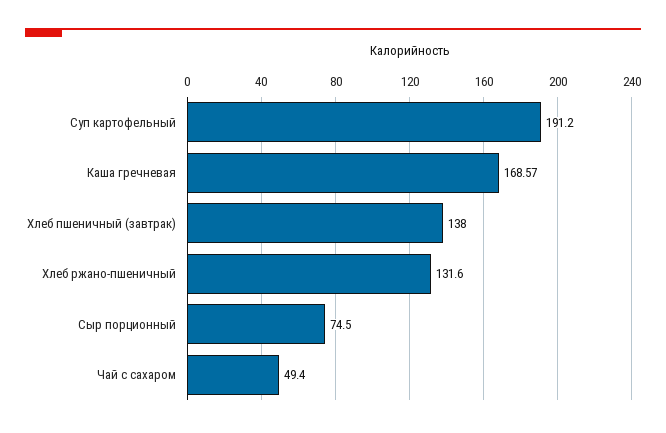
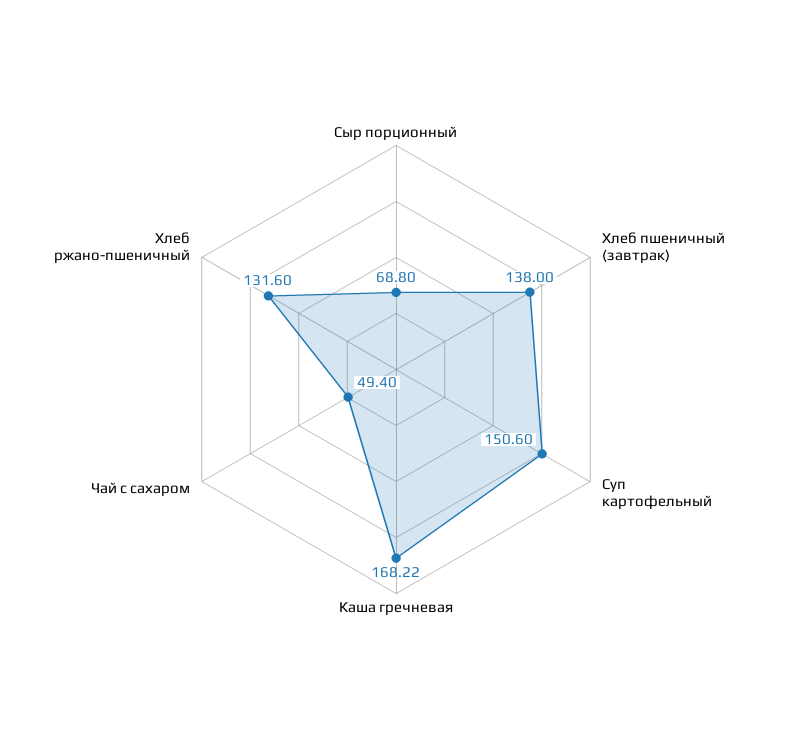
Суп картофельный: 191.2 -> 150.6
Каша гречневая: 168.57 -> 168.22
Сыр порционный: 74.5 -> 68.8

